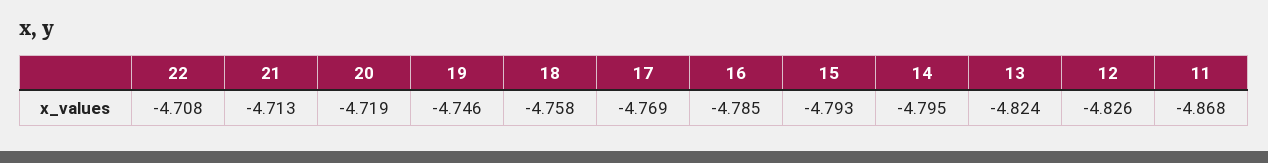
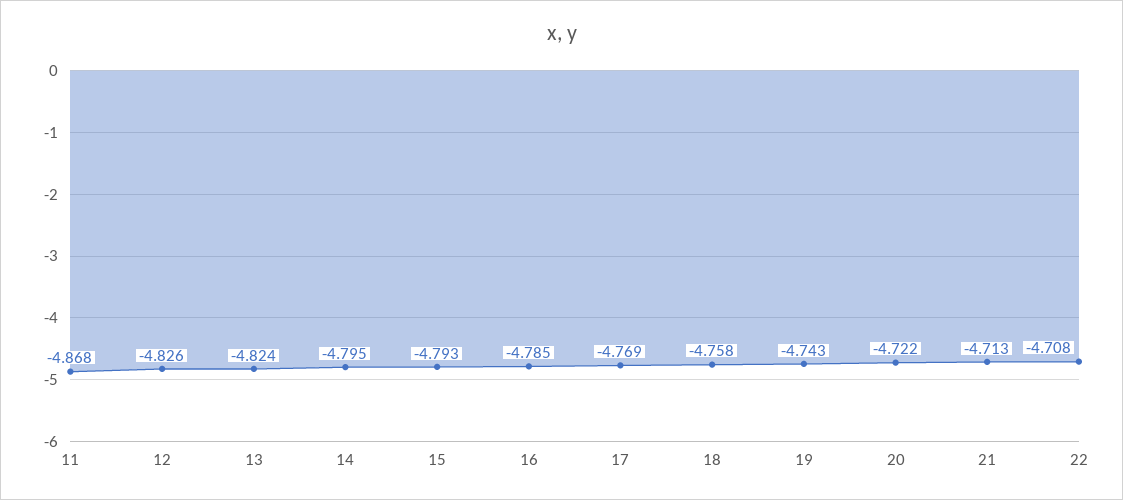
20: -4.719 -> -4.722
19: -4.746 -> -4.743

